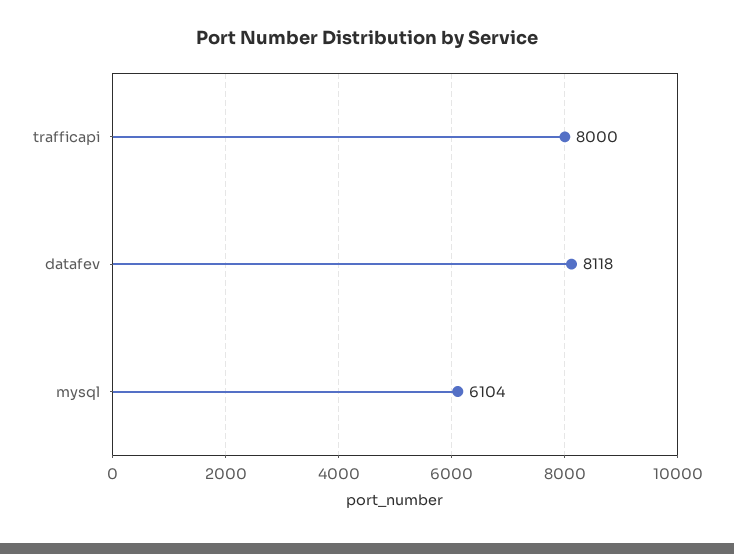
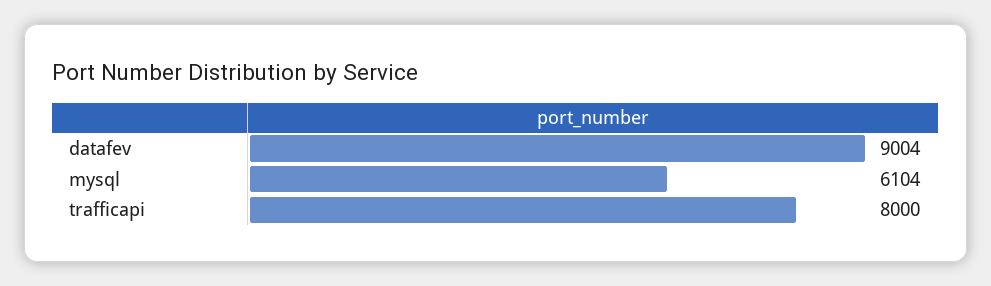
datafev: 8118 -> 9004

